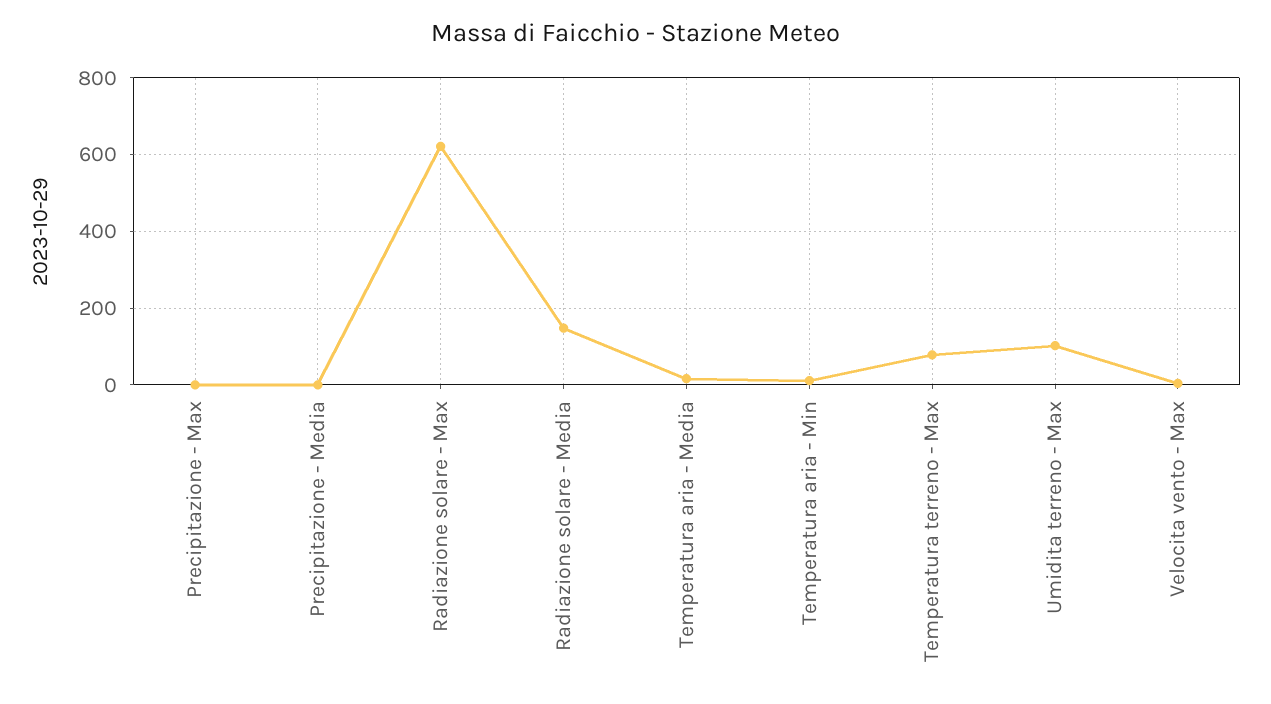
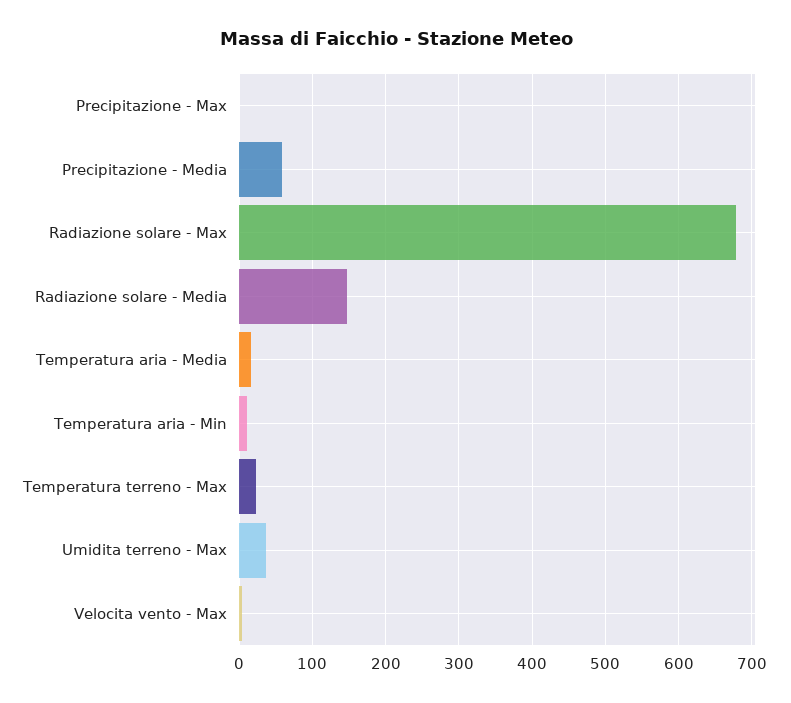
Precipitazione - Media: 0 -> 60
Radiazione solare - Max: 620 -> 680
Temperatura terreno - Max: 80 -> 20
Umidita terreno - Max: 100 -> 40

